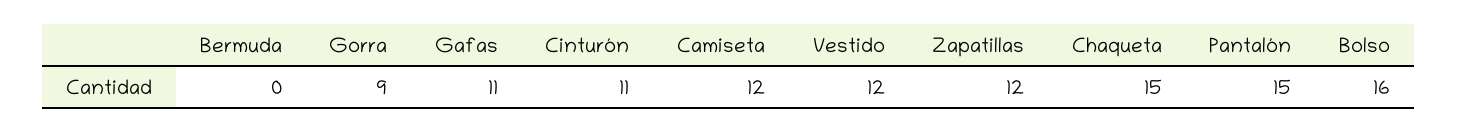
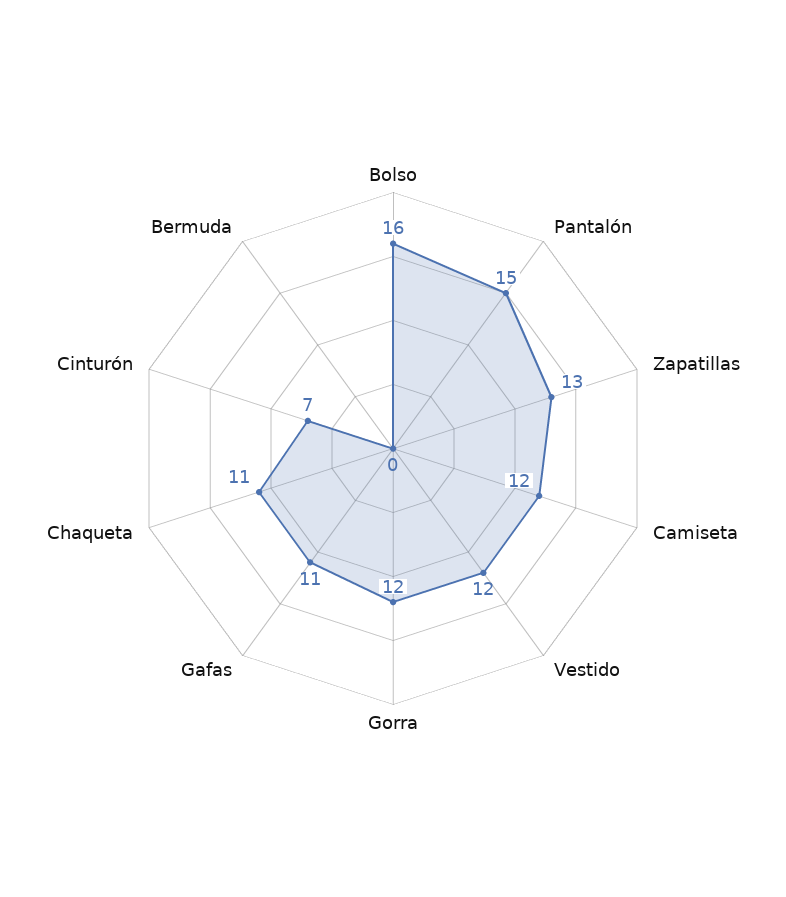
Gorra: 9 -> 12
Cinturón: 11 -> 7
Zapatillas: 12 -> 13
Chaqueta: 15 -> 11

